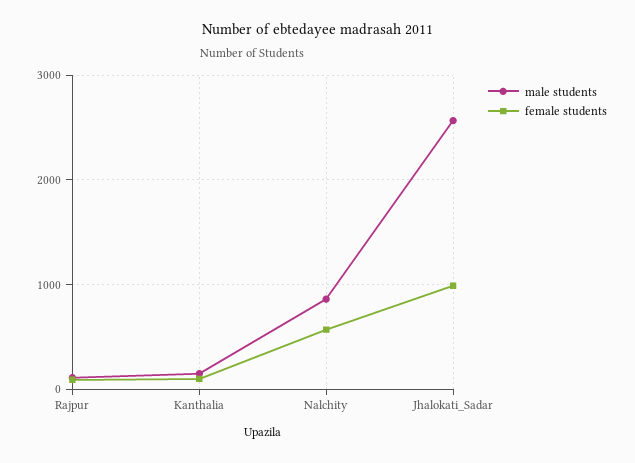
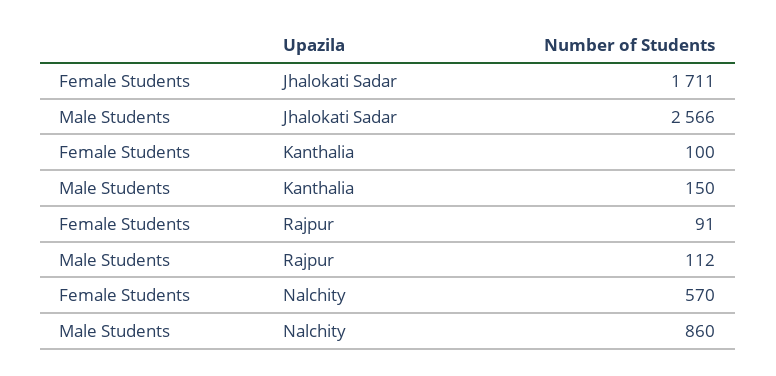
female students, Jhalokati_Sadar: 1000 -> 1711

